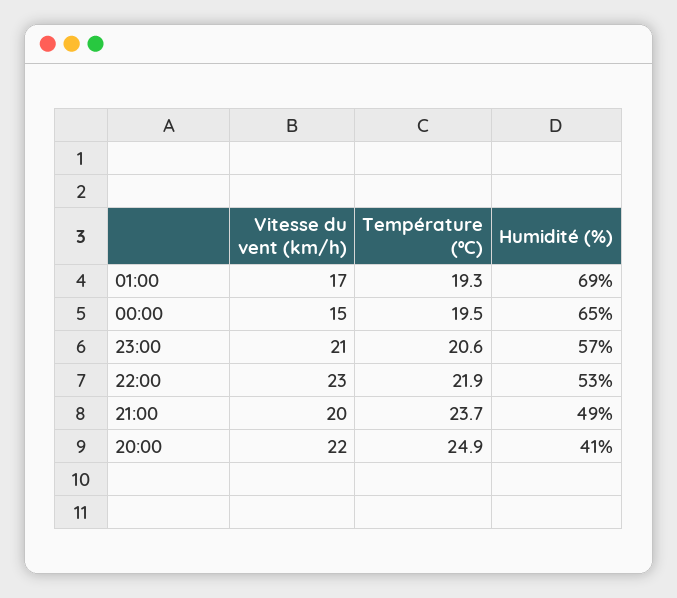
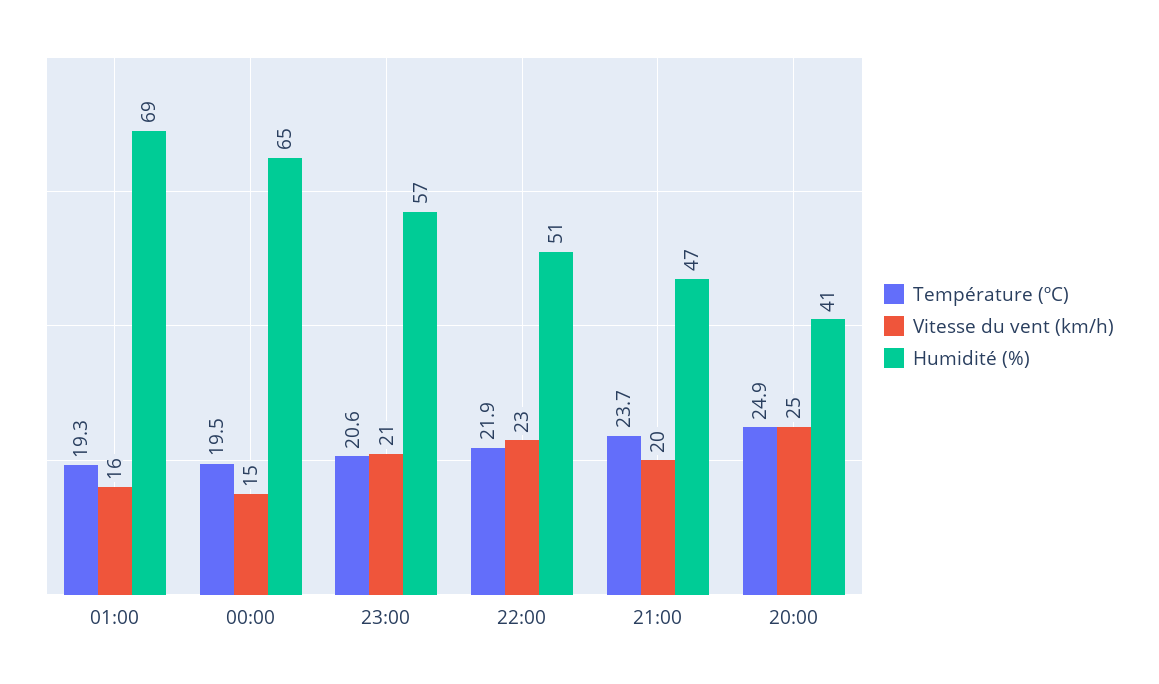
Vitesse du vent (km/h), 01:00: 17 -> 16
Humidité (%), 22:00: 53 -> 51
Humidité (%), 21:00: 49 -> 47
Vitesse du vent (km/h), 20:00: 22 -> 25

